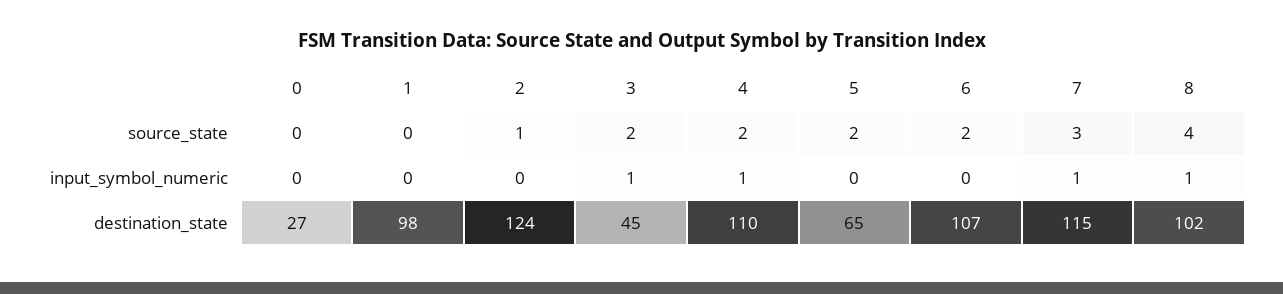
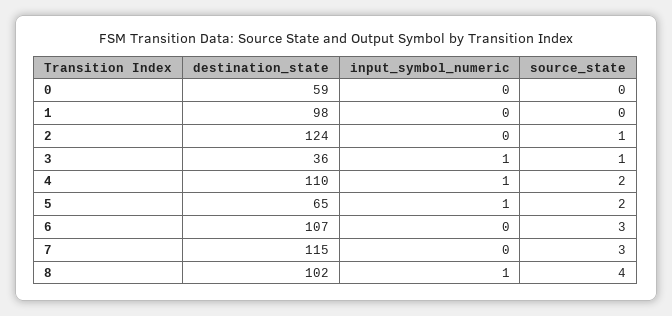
3, source_state: 2 -> 1
6, source_state: 2 -> 3
5, input_symbol_numeric: 0 -> 1
7, input_symbol_numeric: 1 -> 0
0, destination_state: 27 -> 59
3, destination_state: 45 -> 36

